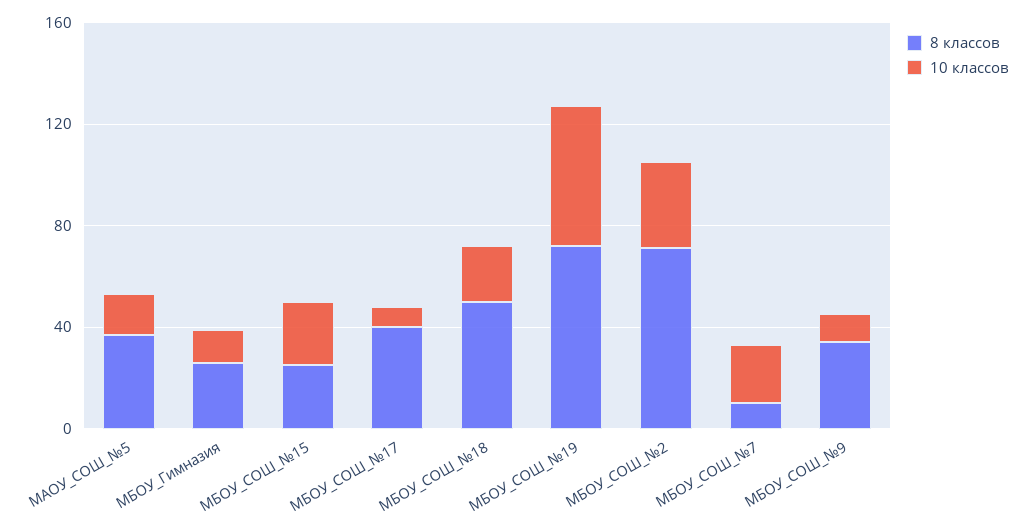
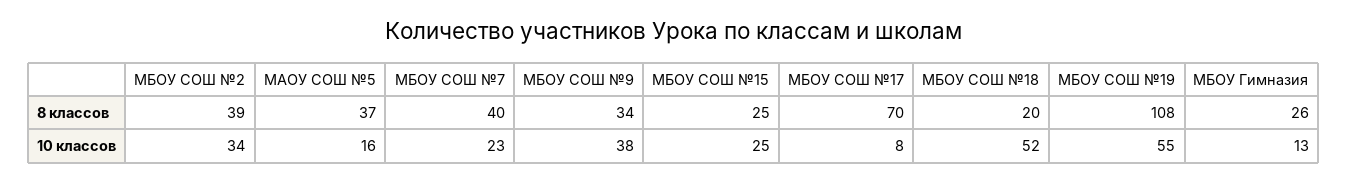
8 классов, МБОУ_СОШ_№17: 40 -> 70
8 классов, МБОУ_СОШ_№18: 50 -> 20
10 классов, МБОУ_СОШ_№18: 20 -> 52
8 классов, МБОУ_СОШ_№19: 70 -> 108
8 классов, МБОУ_СОШ_№2: 70 -> 39
8 классов, МБОУ_СОШ_№7: 10 -> 40
10 классов, МБОУ_СОШ_№9: 10 -> 38

